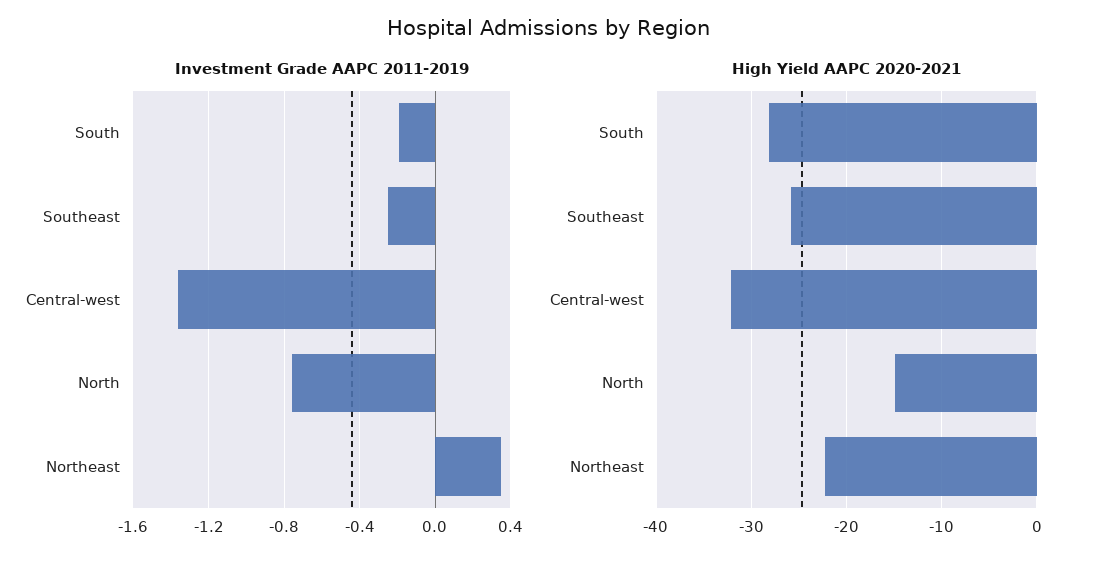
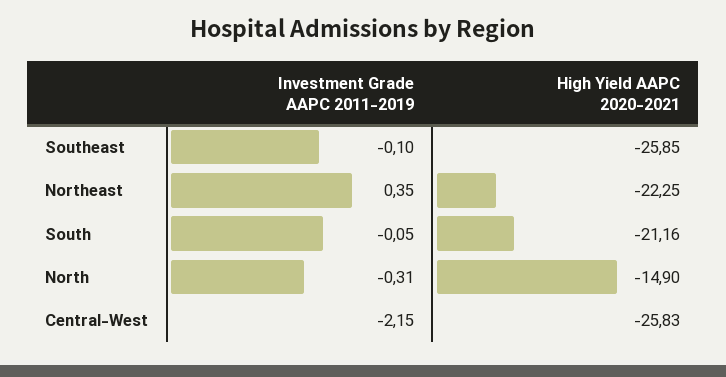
Investment Grade AAPC 2011-2019, South: -0.2 -> -0.05
Investment Grade AAPC 2011-2019, Southeast: -0.25 -> -0.1
Investment Grade AAPC 2011-2019, Central-west: -1.35 -> -2.15
Investment Grade AAPC 2011-2019, North: -0.75 -> -0.31
High Yield AAPC 2020-2021, South: -28 -> -21.16
High Yield AAPC 2020-2021, Central-west: -32 -> -25.83

